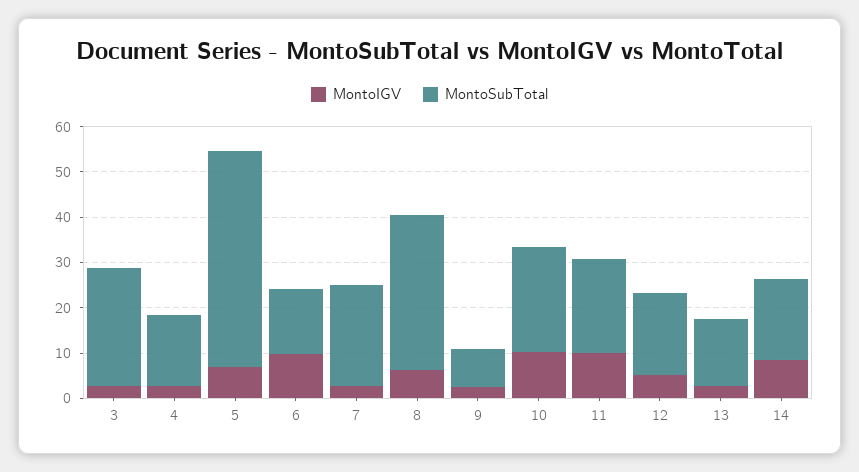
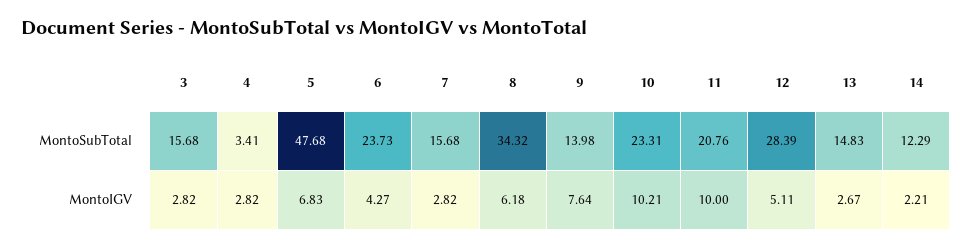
MontoSubTotal, 3: 26 -> 15.68
MontoSubTotal, 4: 16 -> 3.41
MontoIGV, 6: 10 -> 4.27
MontoSubTotal, 6: 14 -> 23.73
MontoSubTotal, 7: 22 -> 15.68
MontoIGV, 9: 2 -> 7.64
MontoSubTotal, 9: 8 -> 13.98
MontoSubTotal, 12: 18 -> 28.39
MontoIGV, 14: 8 -> 2.21
MontoSubTotal, 14: 18 -> 12.29

